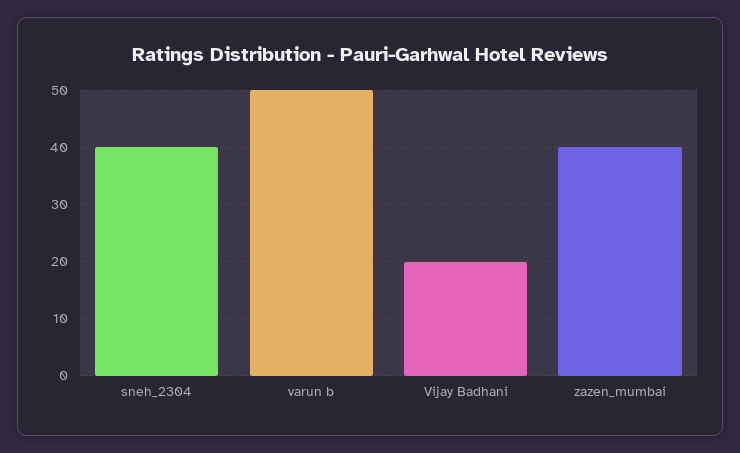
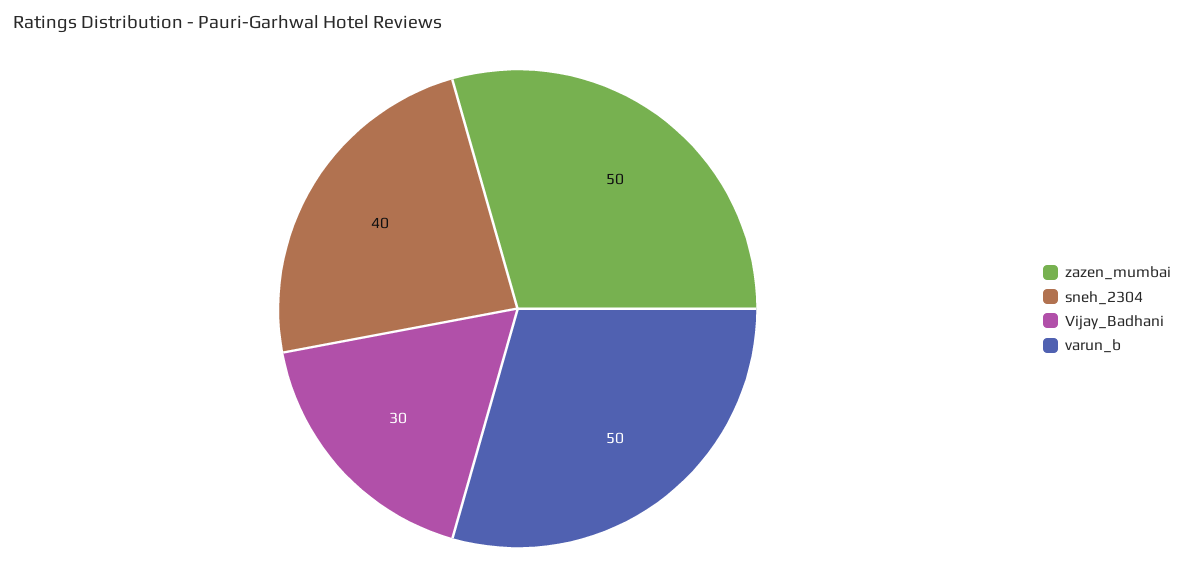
Vijay Badhani: 20 -> 30
zazen_mumbai: 40 -> 50

